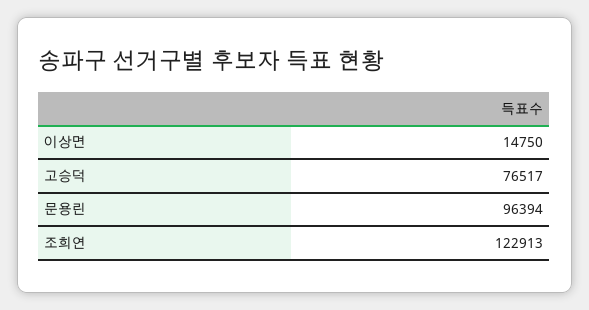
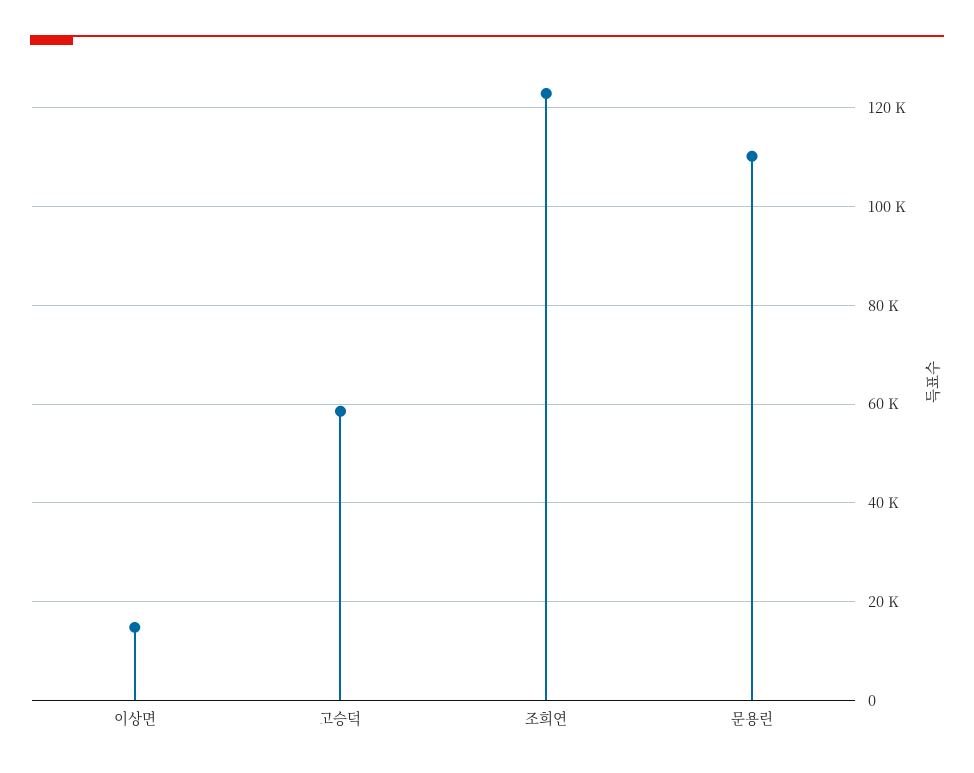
고승덕: 76517 -> 58000
문용린: 96394 -> 110000

